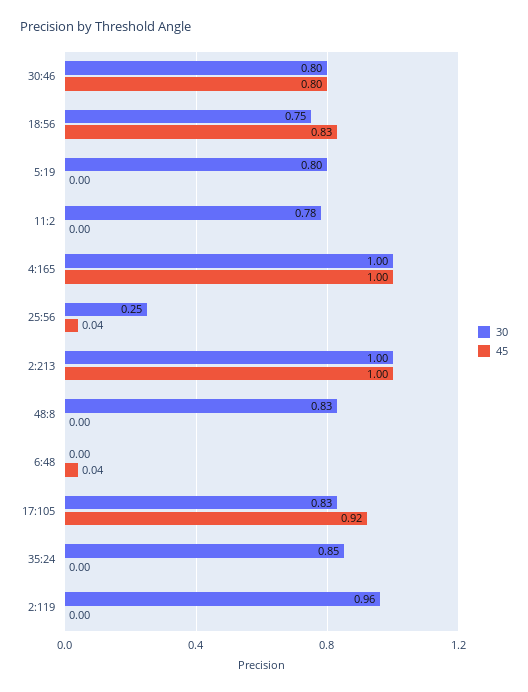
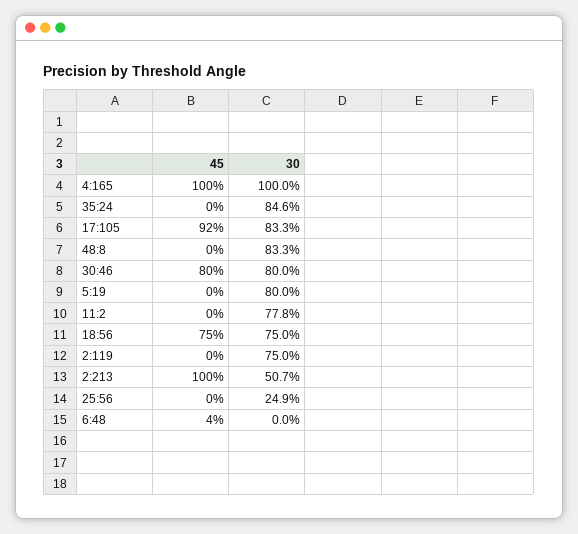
45, 18:56: 0.83 -> 0.75
45, 25:56: 0.04 -> 0
30, 2:213: 1 -> 0.507
30, 2:119: 0.96 -> 0.75

